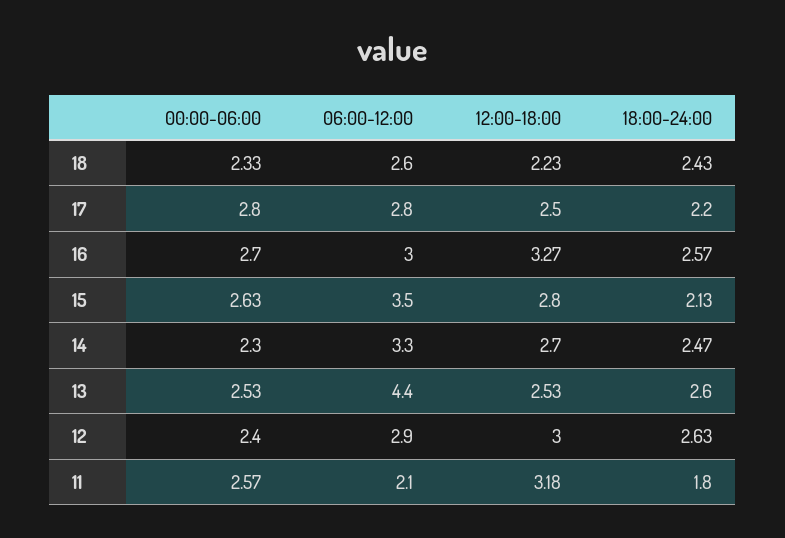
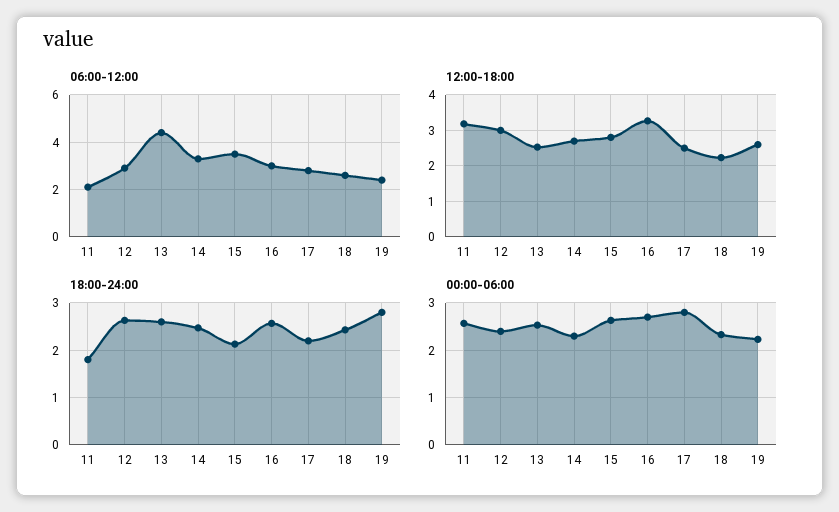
06:00-12:00, 19: none -> 2.5
12:00-18:00, 19: none -> 2.6
18:00-24:00, 19: none -> 2.8
00:00-06:00, 19: none -> 2.2

